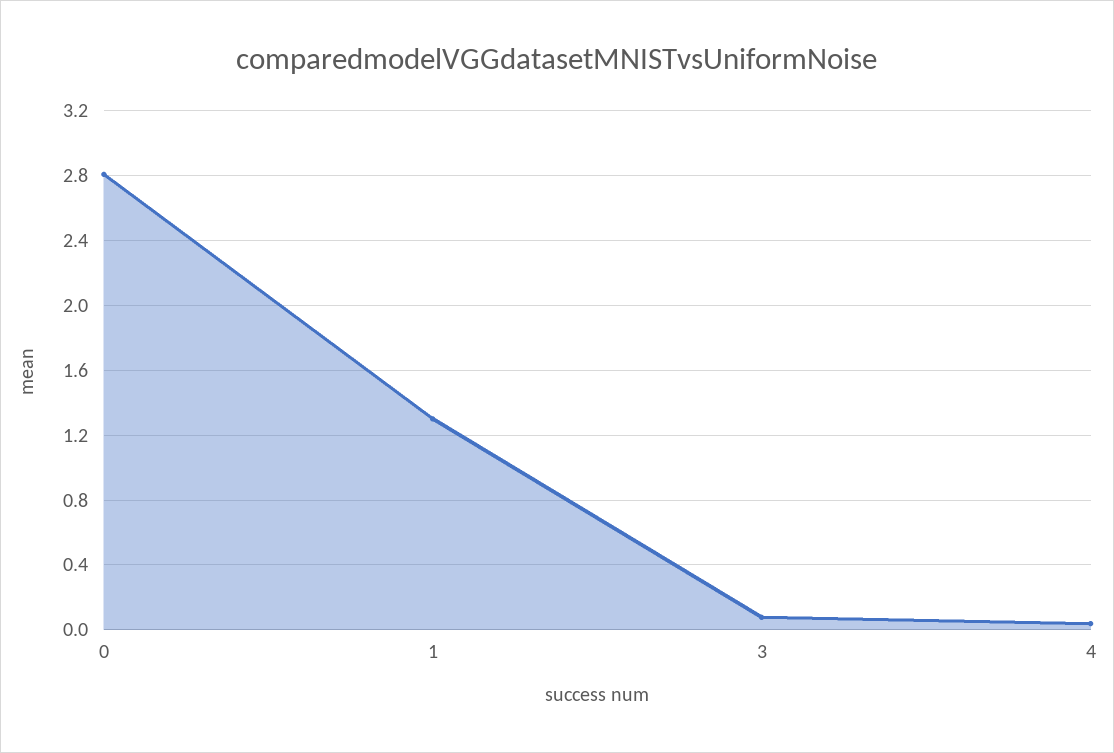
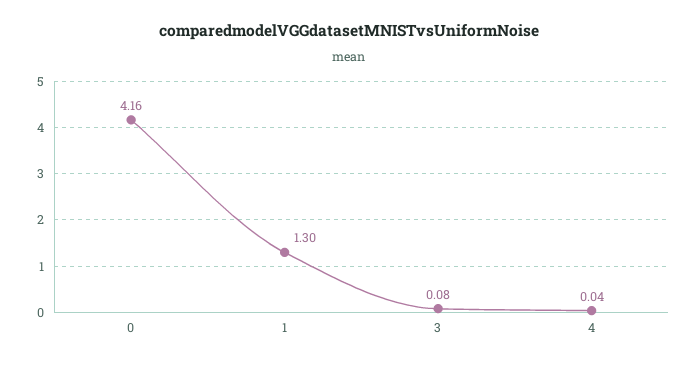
0: 2.8 -> 4.16

